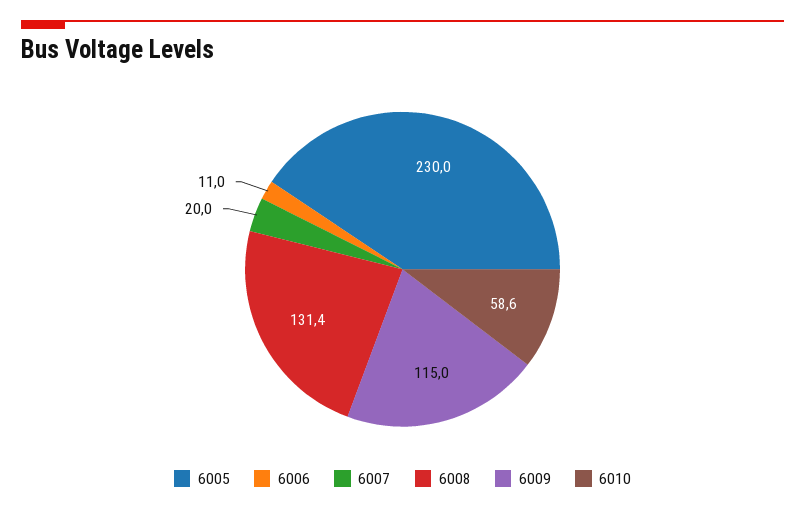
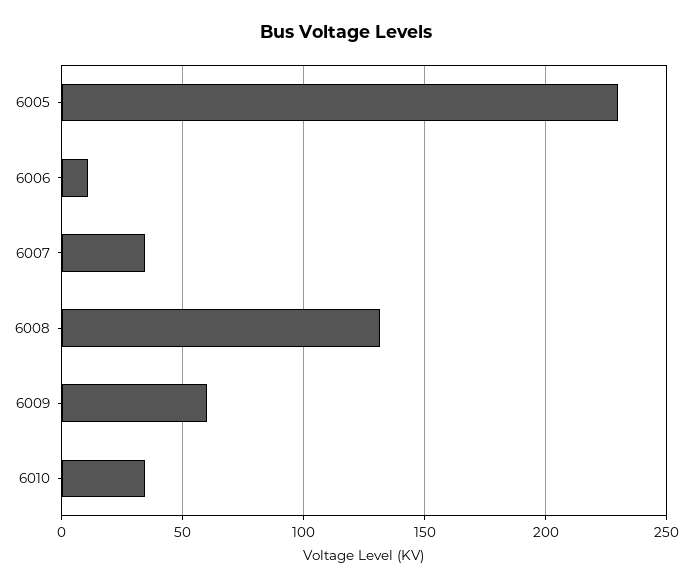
6007: 20 -> 35
6009: 115 -> 60
6010: 58.6 -> 35

